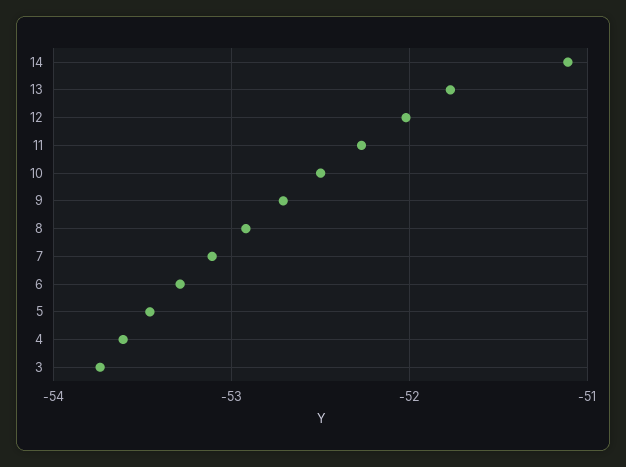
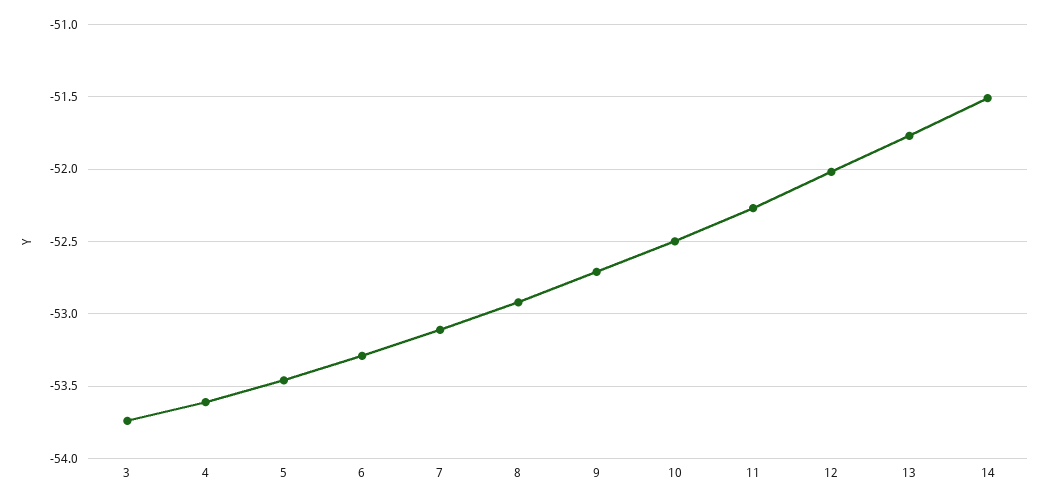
14: -51.1 -> -51.5

